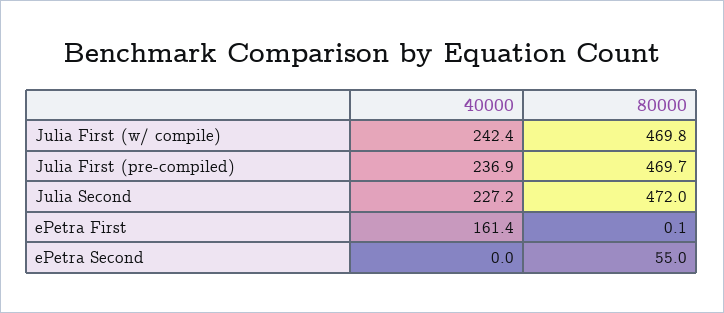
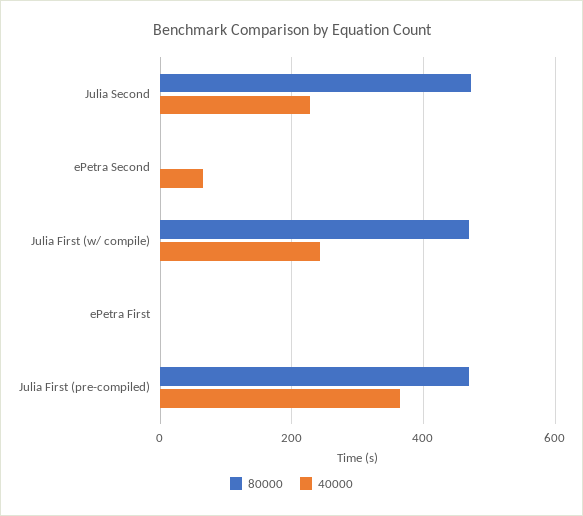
40000, Julia First (pre-compiled): 236.9 -> 360
40000, ePetra First: 161.4 -> 0
40000, ePetra Second: 0 -> 60
80000, ePetra Second: 55 -> 0

